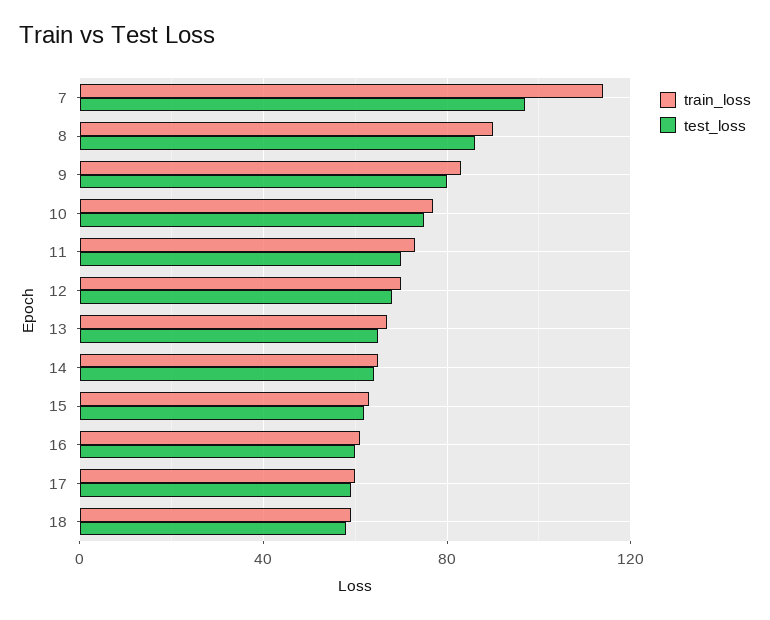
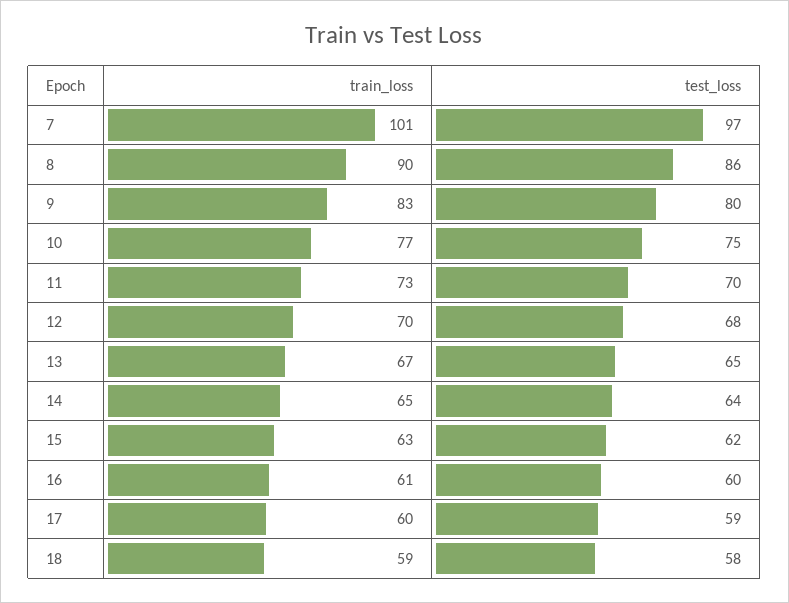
train_loss, 7: 115 -> 101

